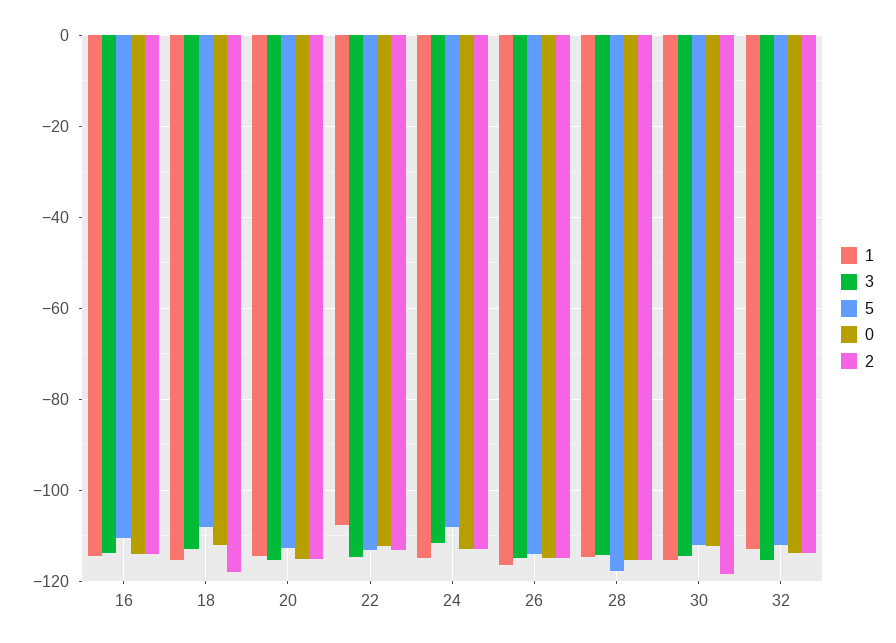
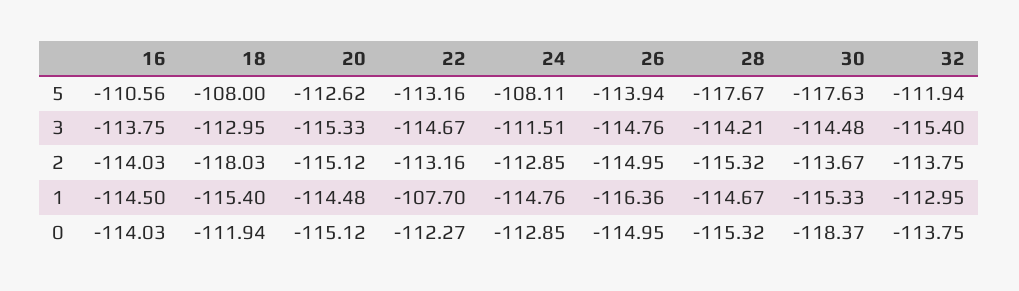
5, 30: -112 -> -117.63
0, 30: -112 -> -118.37
2, 30: -118 -> -113.67

